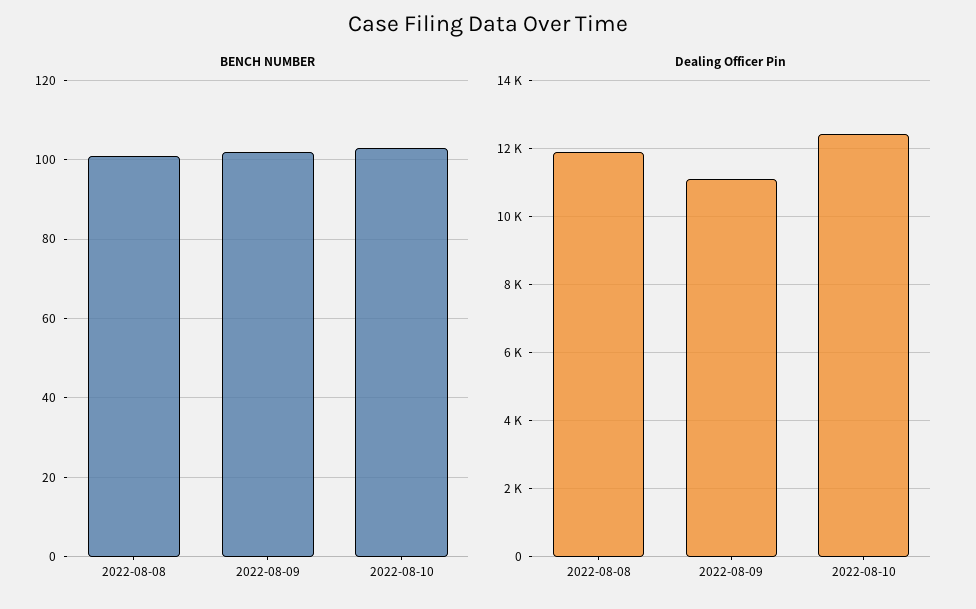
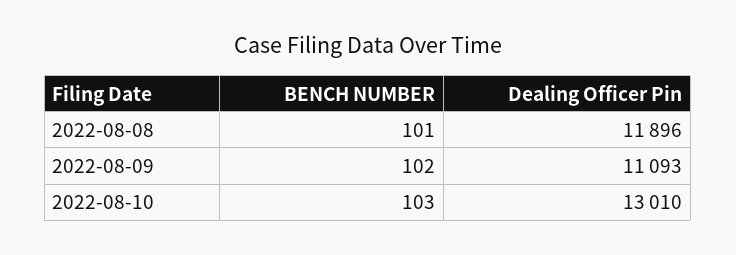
Dealing Officer Pin, 2022-08-10: 12400 -> 13010

